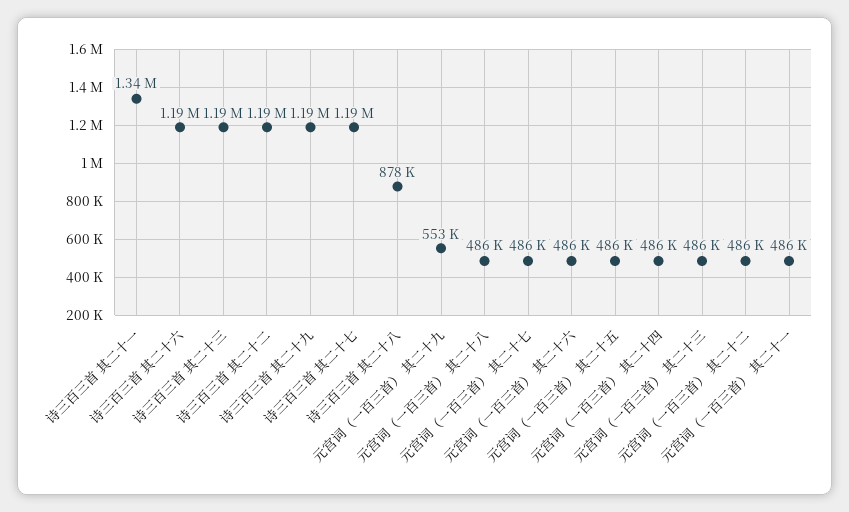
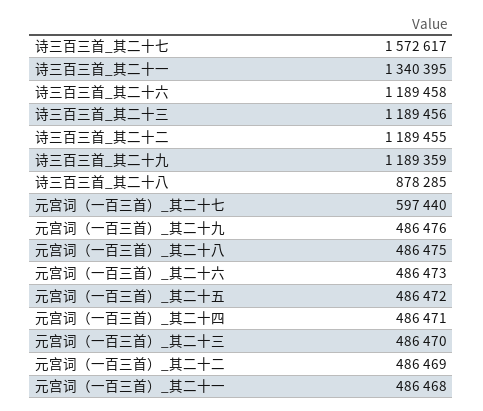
诗三百三首 其二十七: 1190000 -> 1572617
元宫词（一百三首） 其二十九: 553000 -> 486476
元宫词（一百三首） 其二十七: 486000 -> 597440

